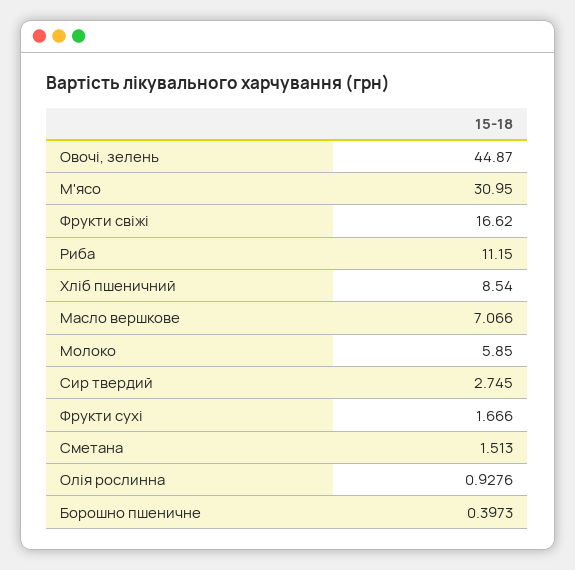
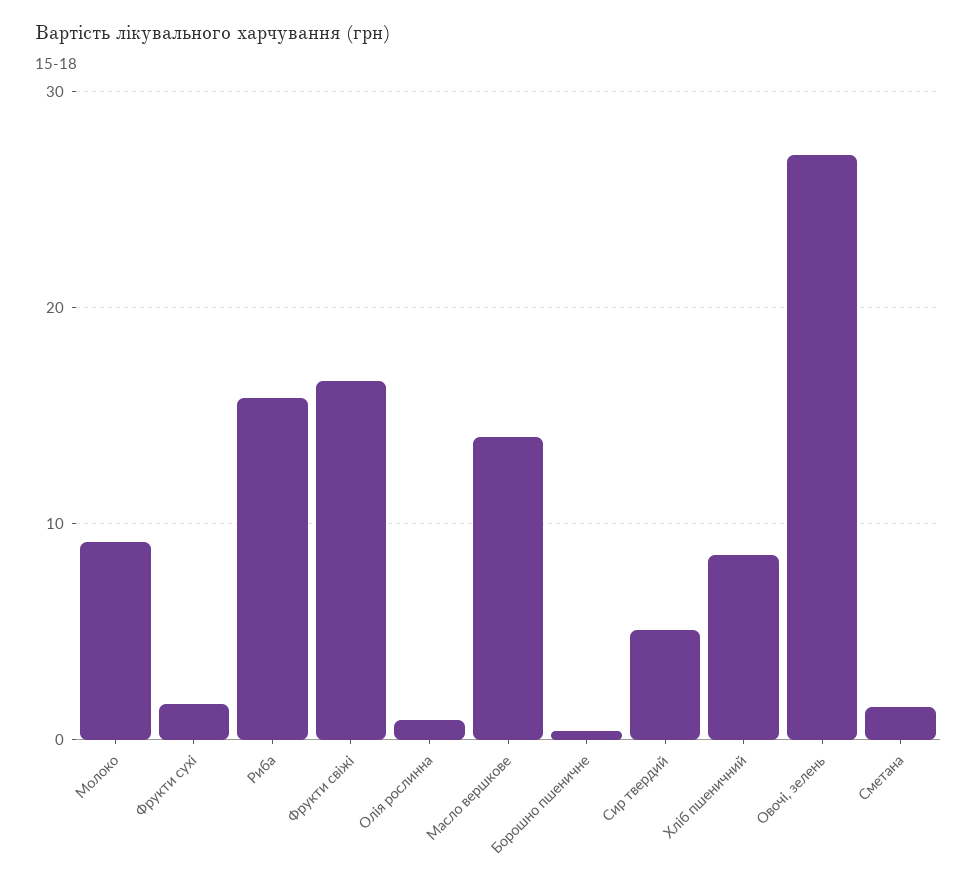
Овочі, зелень: 44.87 -> 27
М'ясо: 30.95 -> none
Риба: 11.15 -> 16
Масло вершкове: 7.066 -> 14
Молоко: 5.85 -> 9
Сир твердий: 2.745 -> 5

